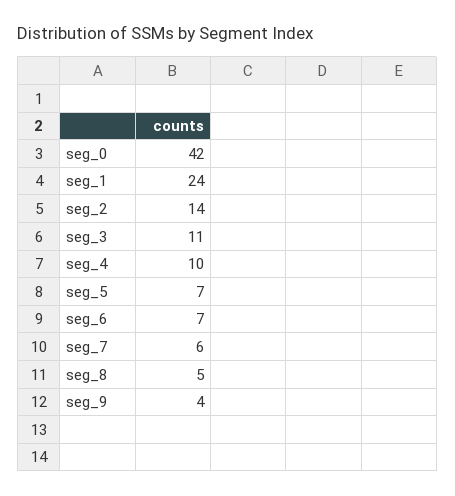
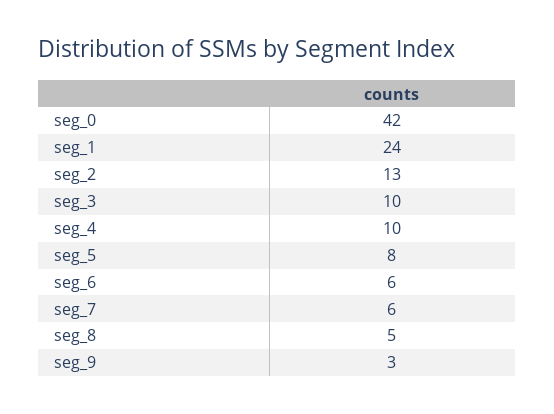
seg_2: 14 -> 13
seg_3: 11 -> 10
seg_5: 7 -> 8
seg_6: 7 -> 6
seg_9: 4 -> 3

